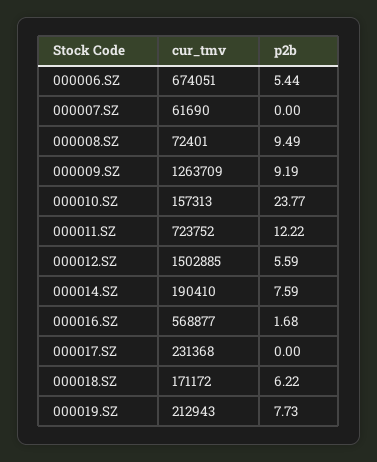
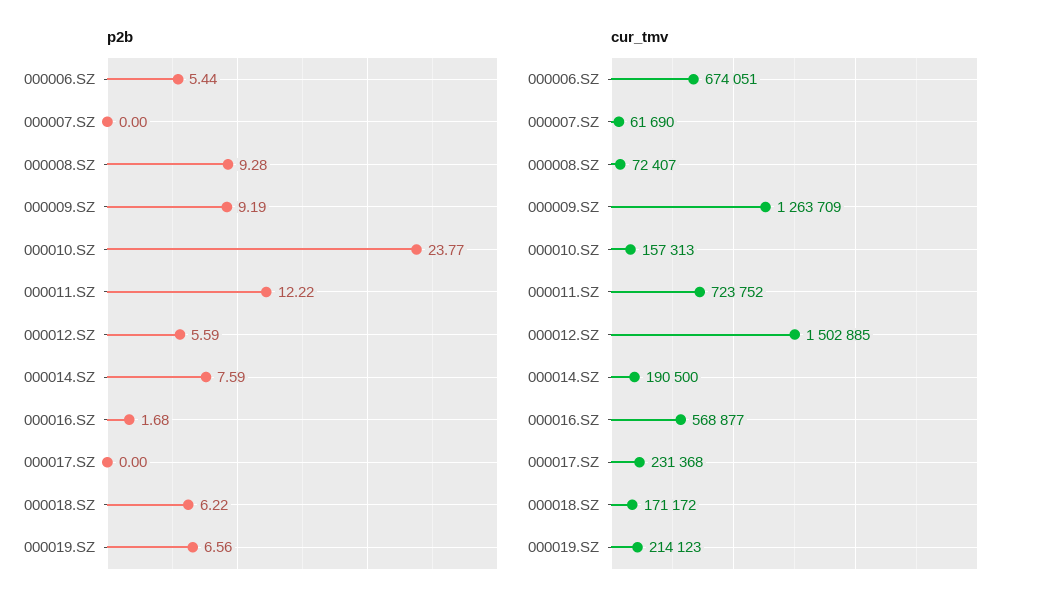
cur_tmv, 000008.SZ: 72401 -> 72407
p2b, 000008.SZ: 9.49 -> 9.28
cur_tmv, 000014.SZ: 190410 -> 190500
cur_tmv, 000019.SZ: 212943 -> 214123
p2b, 000019.SZ: 7.73 -> 6.56

